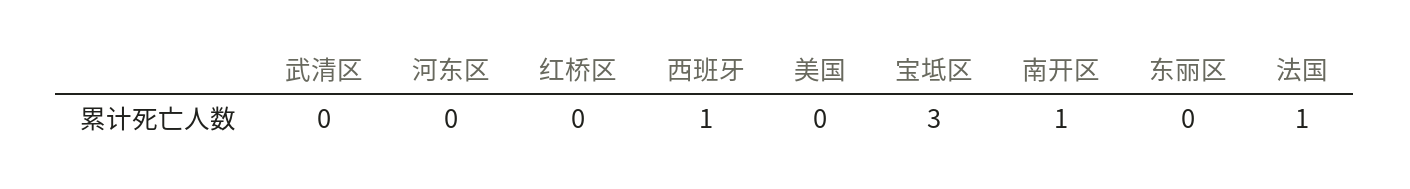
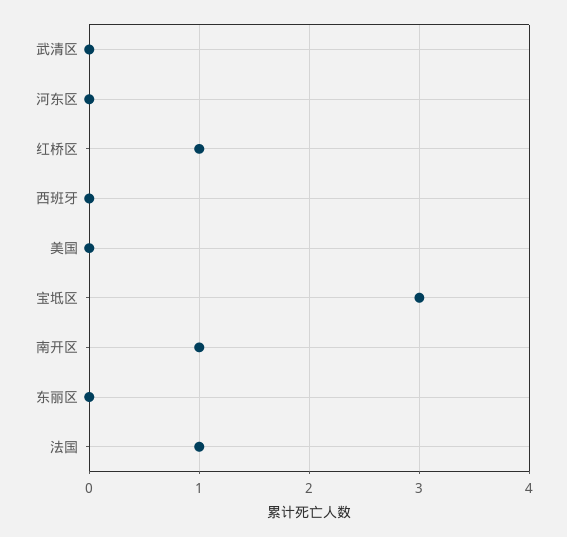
红桥区: 0 -> 1
西班牙: 1 -> 0

